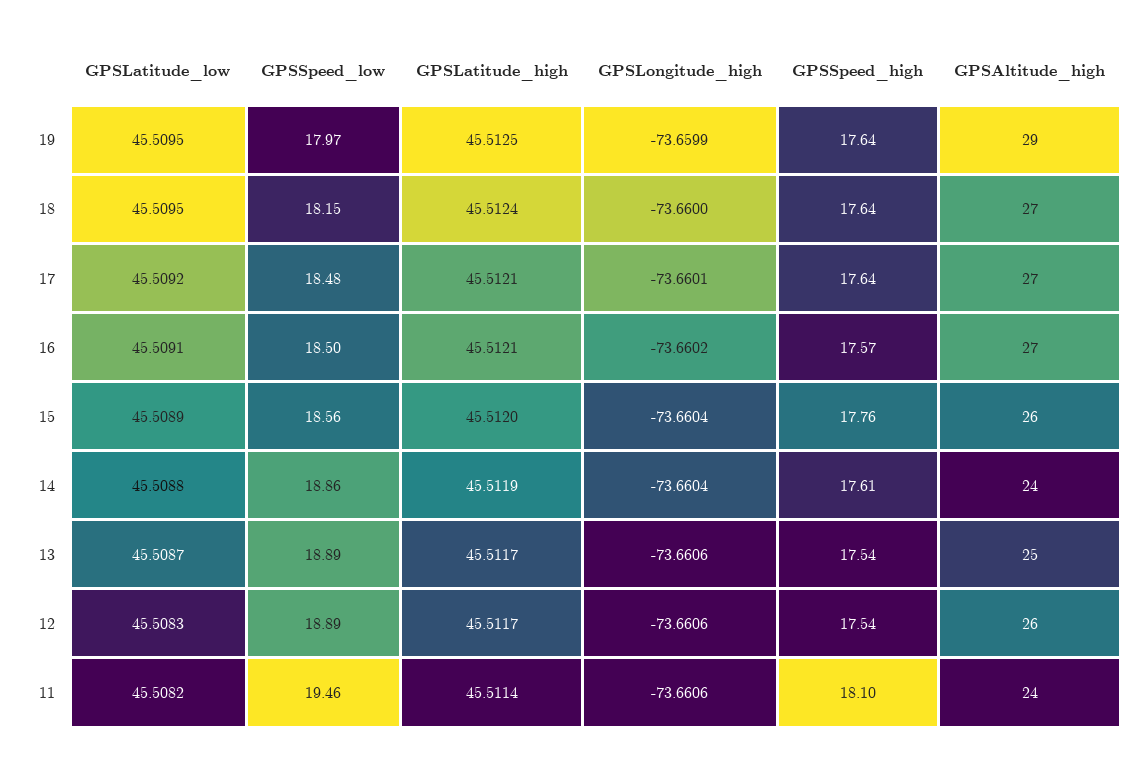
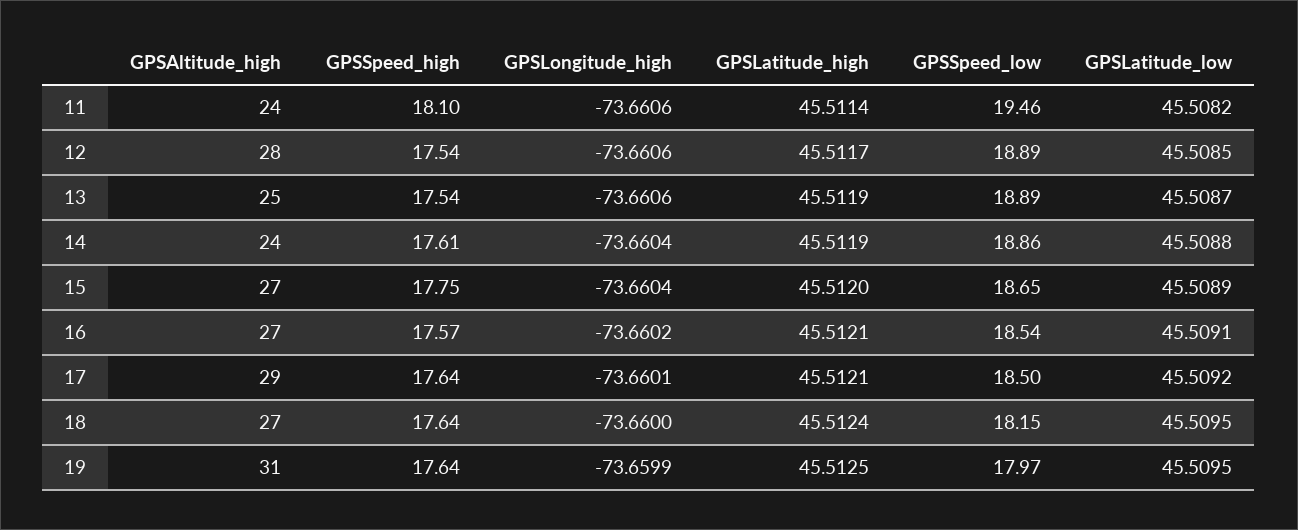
GPSAltitude_high, 19: 29 -> 31
GPSSpeed_low, 17: 18.48 -> 18.5
GPSAltitude_high, 17: 27 -> 29
GPSSpeed_low, 16: 18.5 -> 18.54
GPSSpeed_low, 15: 18.56 -> 18.65
GPSSpeed_high, 15: 17.76 -> 17.75
GPSAltitude_high, 15: 26 -> 27
GPSLatitude_high, 13: 45.5117 -> 45.5119
GPSLatitude_low, 12: 45.5083 -> 45.5085
GPSAltitude_high, 12: 26 -> 28

